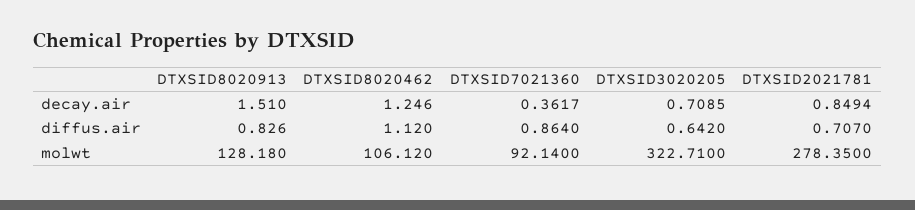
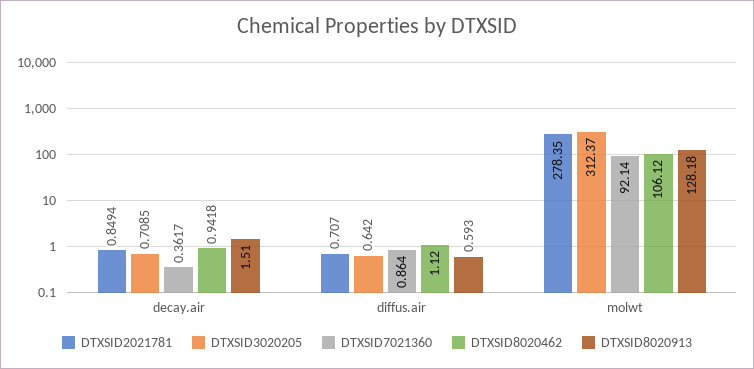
DTXSID8020462, decay.air: 1.246 -> 0.9418
DTXSID8020913, diffus.air: 0.826 -> 0.593
DTXSID3020205, molwt: 322.71 -> 312.37

